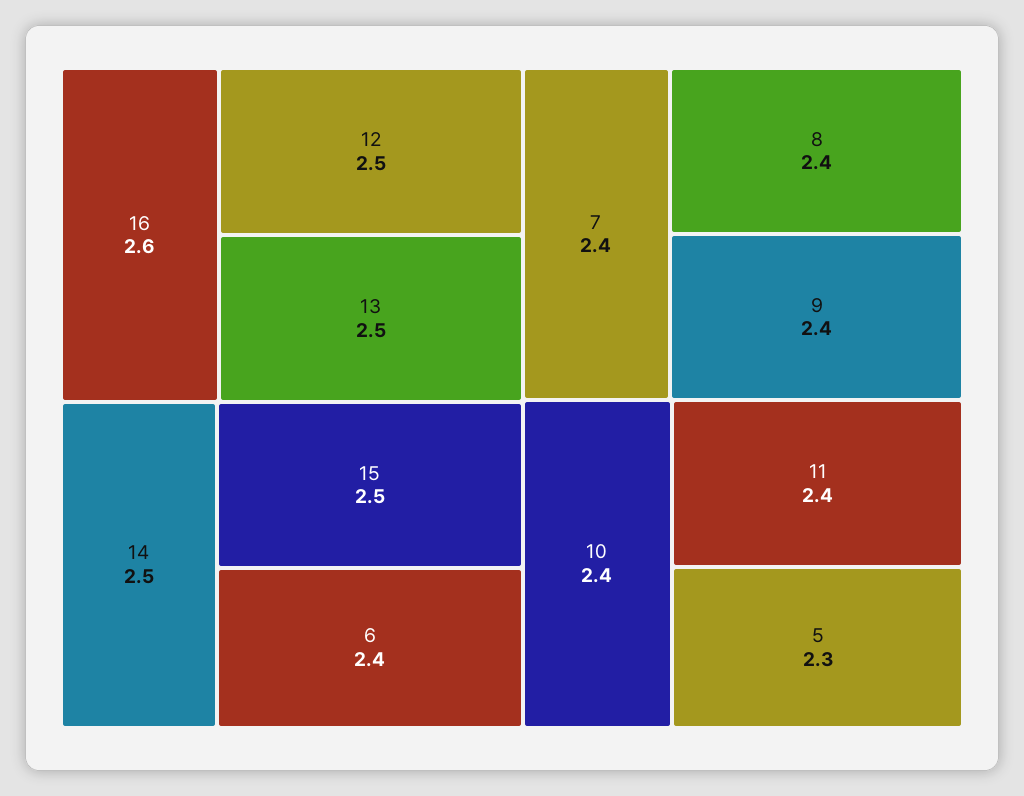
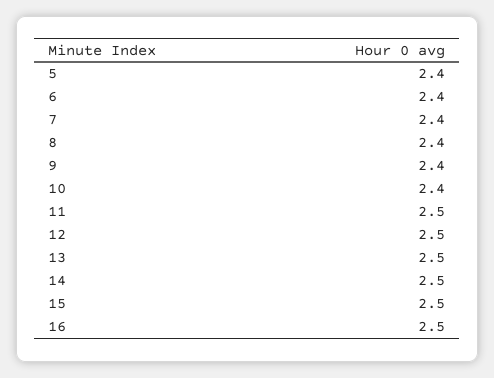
16: 2.6 -> 2.5
11: 2.4 -> 2.5
5: 2.3 -> 2.4

